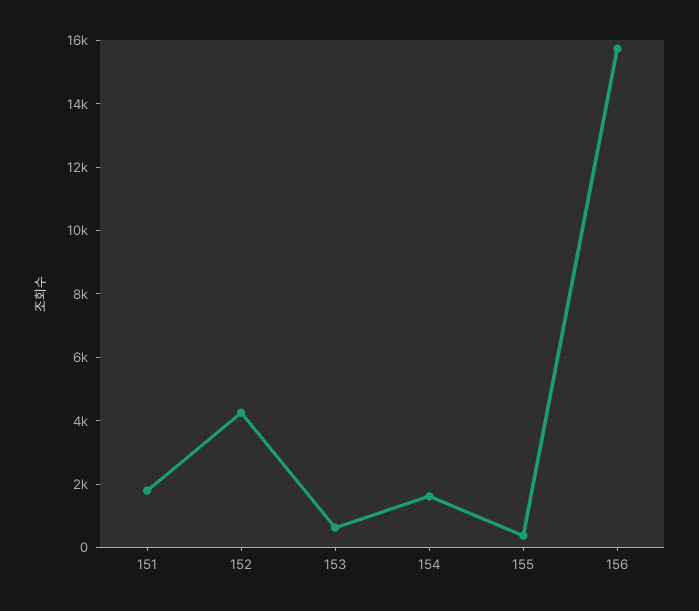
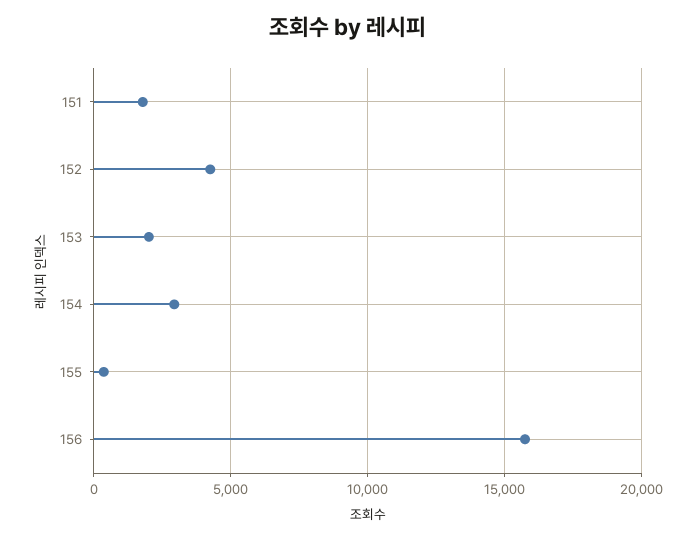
153: 600 -> 2000
154: 1600 -> 3000

